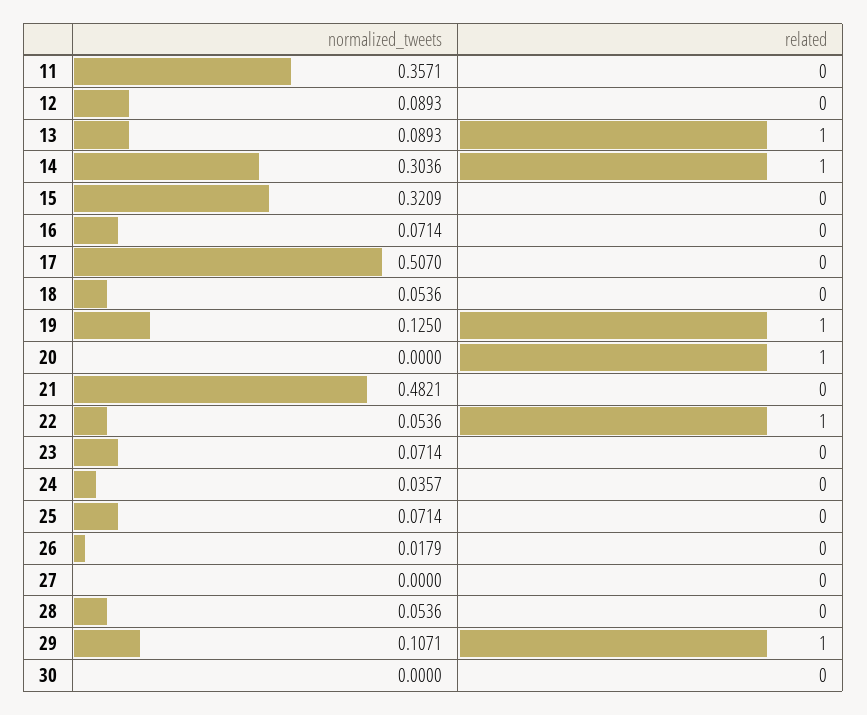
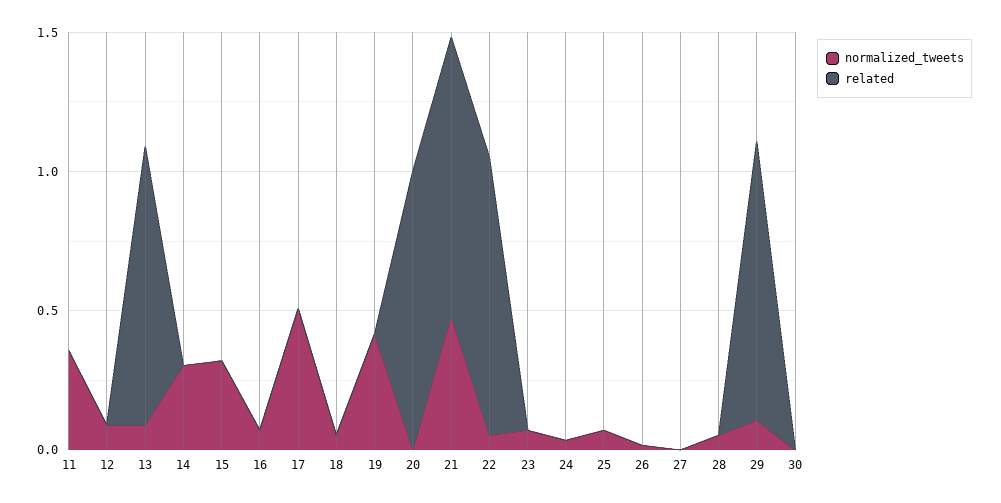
related, 14: 1 -> 0
normalized_tweets, 19: 0.125 -> 0.4
related, 19: 1 -> 0
related, 21: 0 -> 1

